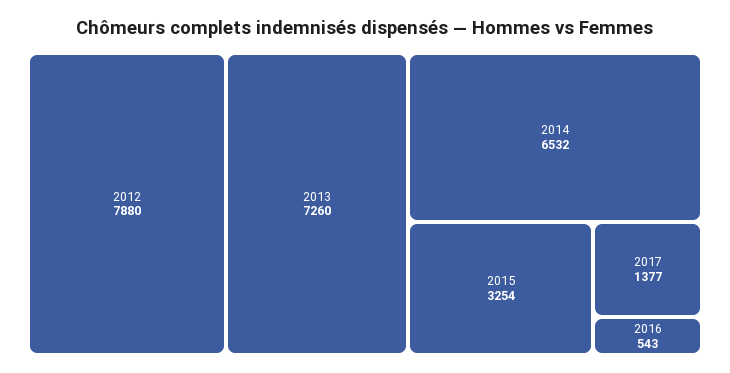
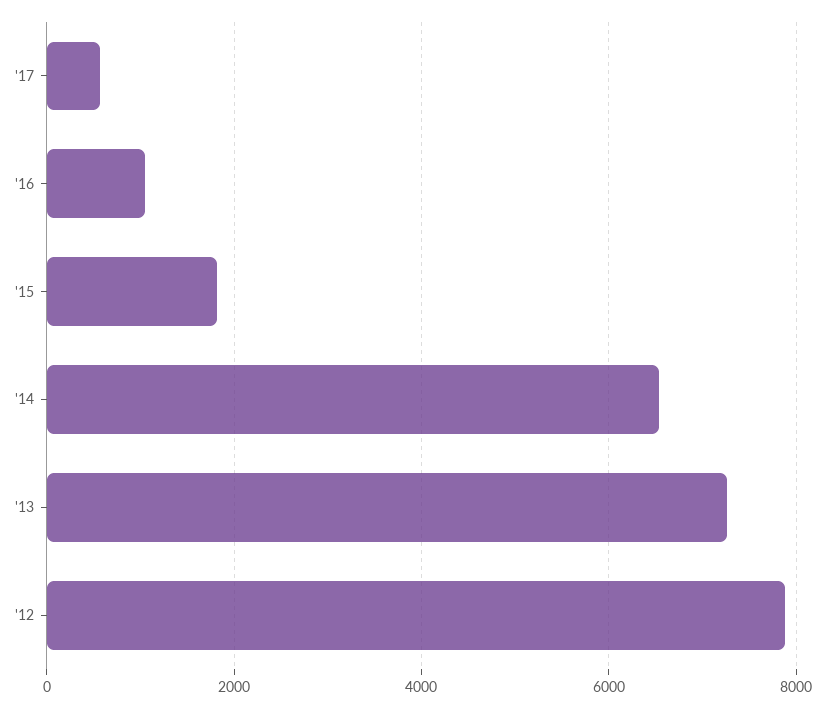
2015: 3254 -> 1800
2017: 1377 -> 600
2016: 543 -> 1000

